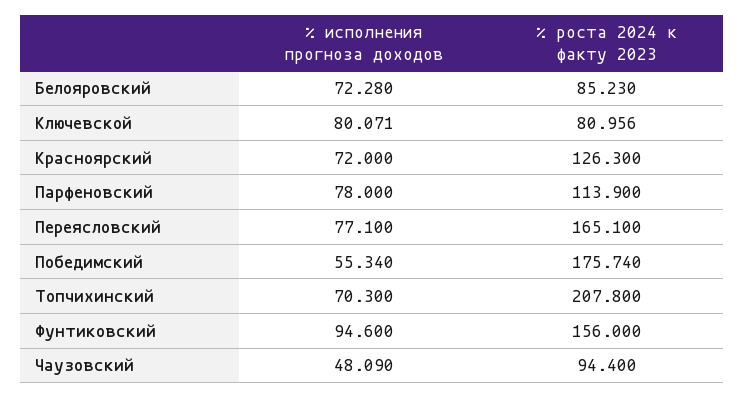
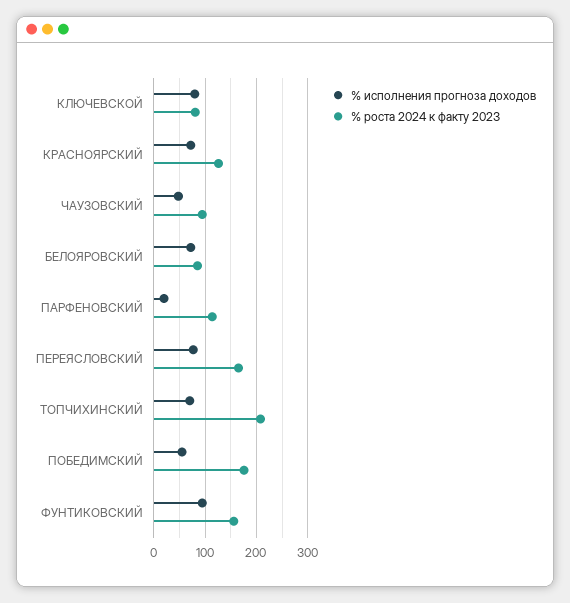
% исполнения прогноза доходов, Парфеновский: 78 -> 20

